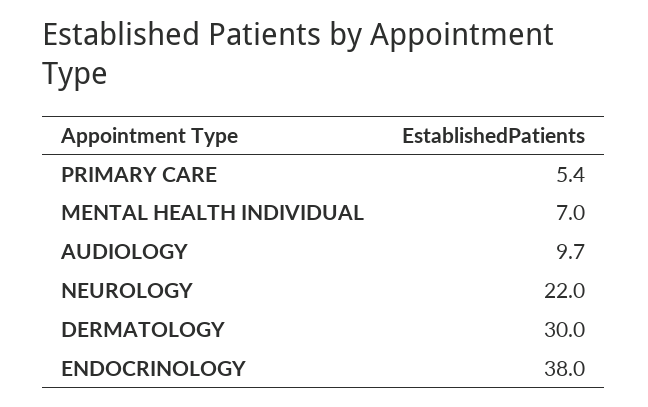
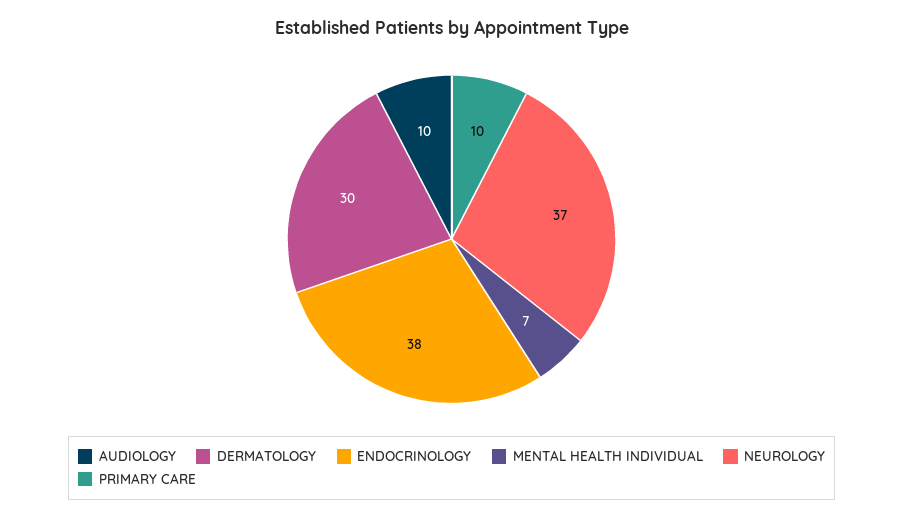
PRIMARY CARE: 5.4 -> 10
NEUROLOGY: 22 -> 37

